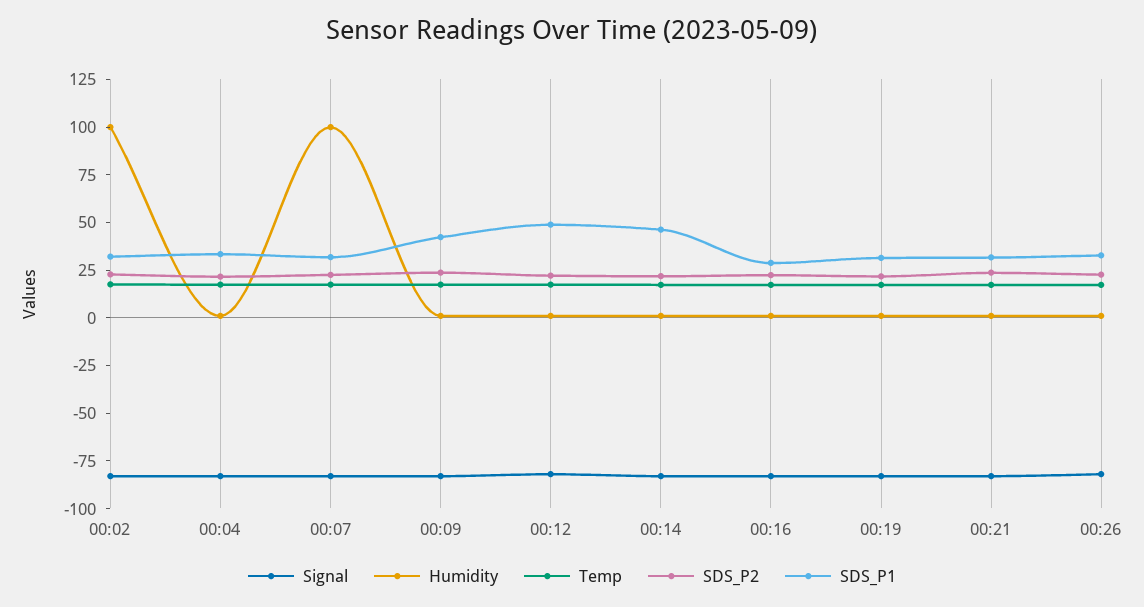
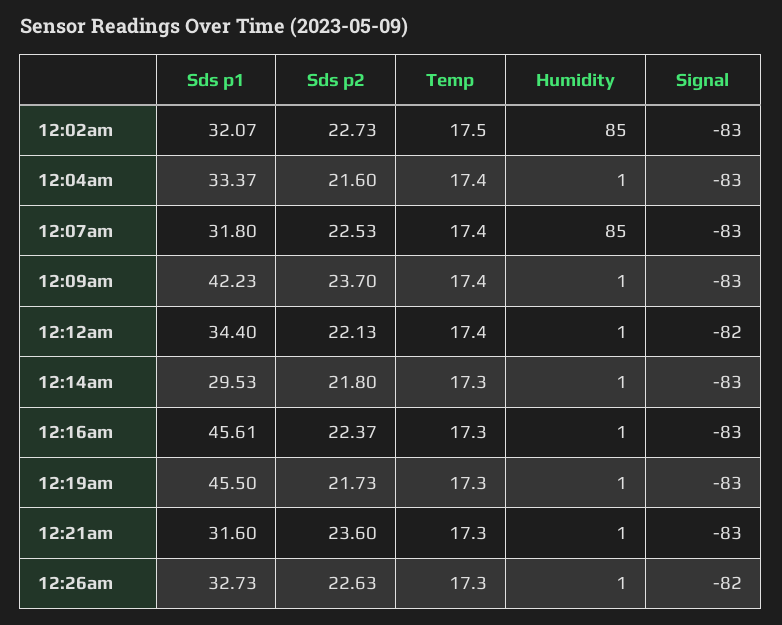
Humidity, 00:02: 100 -> 85
Humidity, 00:07: 100 -> 85
SDS_P1, 00:12: 50 -> 34.4
SDS_P1, 00:14: 45 -> 29.53
SDS_P1, 00:16: 30 -> 45.61
SDS_P1, 00:19: 30 -> 45.5

